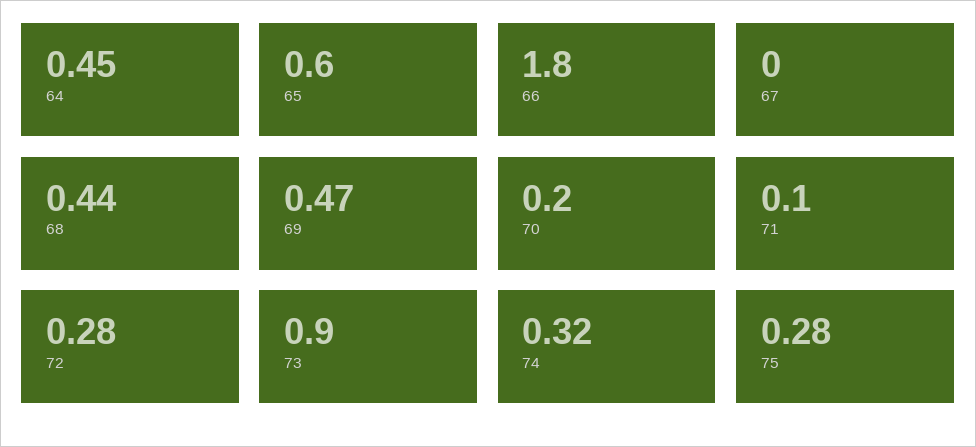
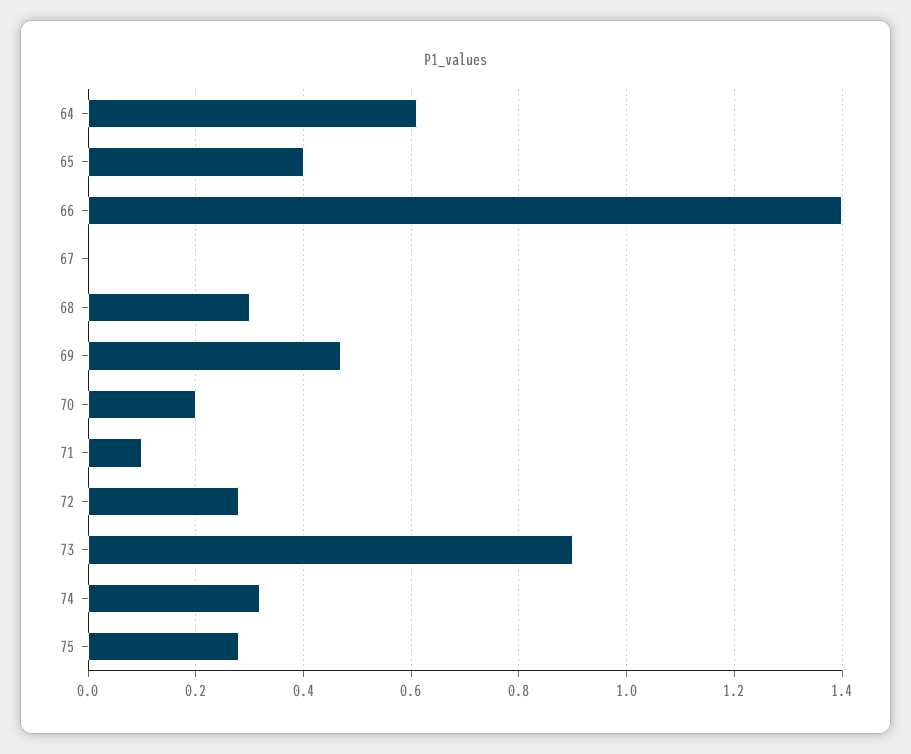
64: 0.45 -> 0.6
65: 0.6 -> 0.4
66: 1.8 -> 1.4
68: 0.44 -> 0.3

